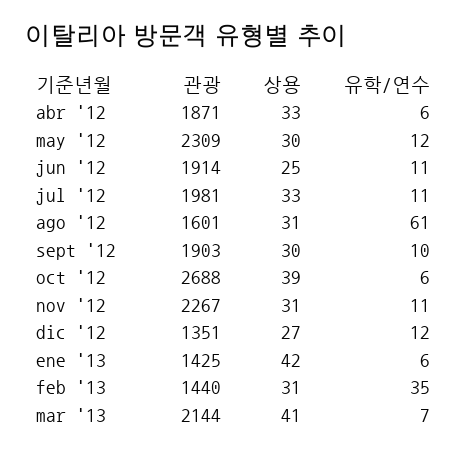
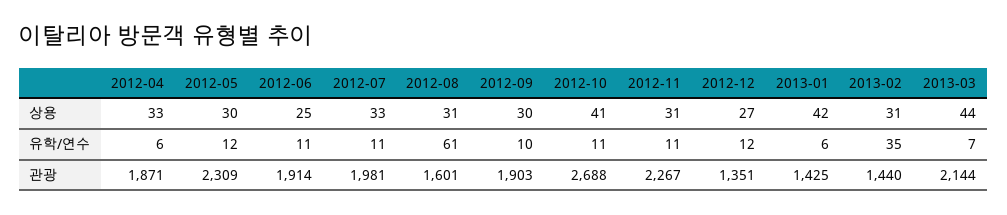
상용, oct '12: 39 -> 41
유학/연수, oct '12: 6 -> 11
상용, mar '13: 41 -> 44

